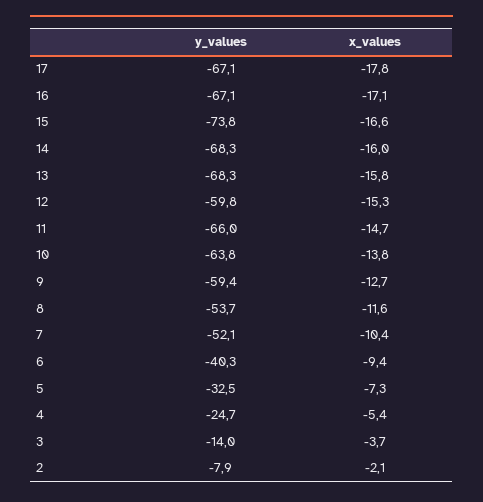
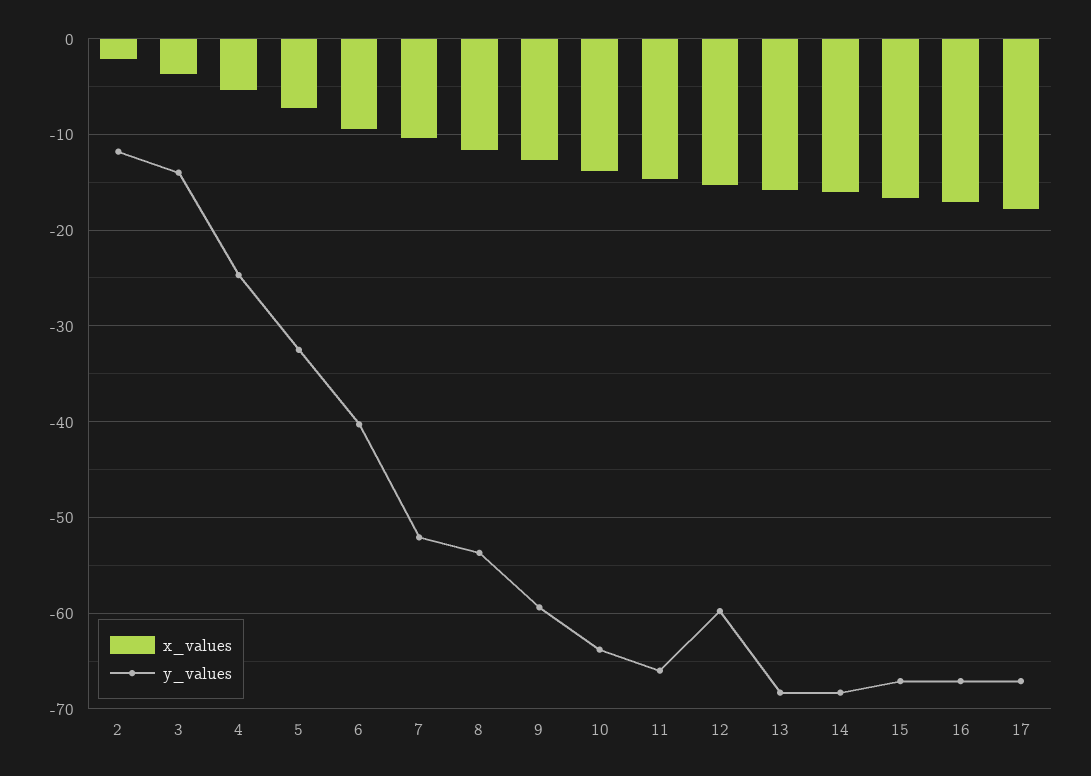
y_values, 15: -73.8 -> -67
y_values, 2: -7.9 -> -12

